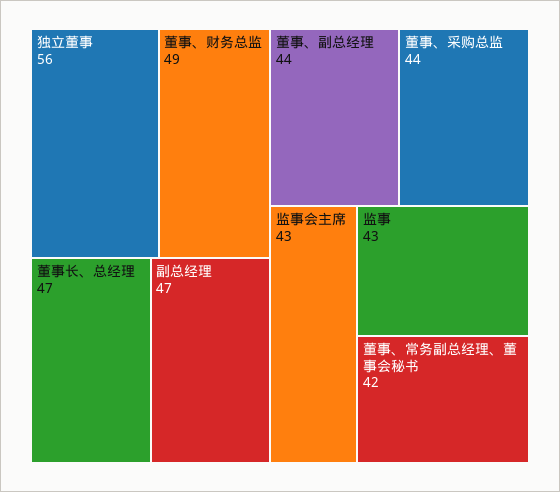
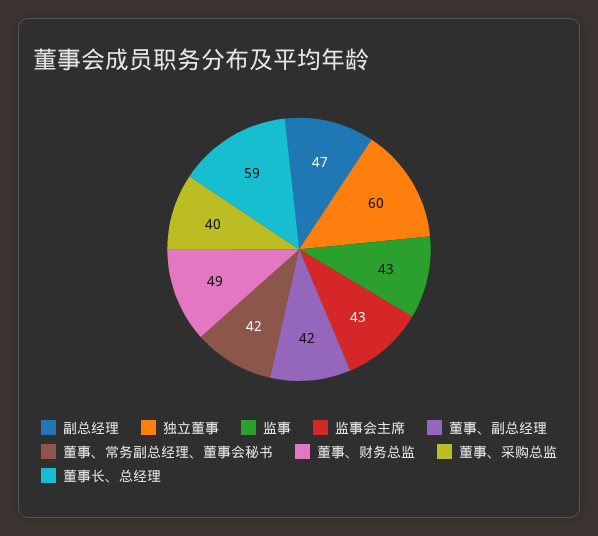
独立董事: 56 -> 60
董事长、总经理: 47 -> 59
董事、副总经理: 44 -> 42
董事、采购总监: 44 -> 40

